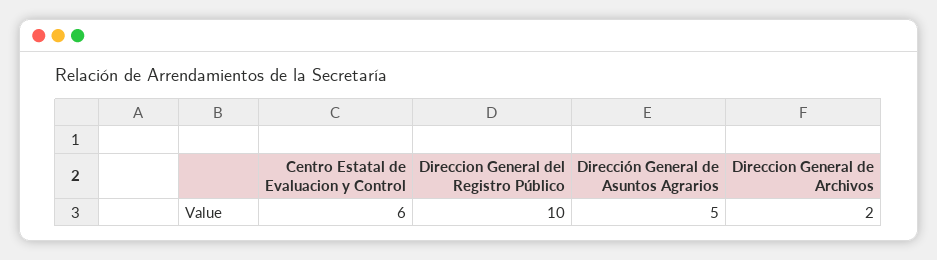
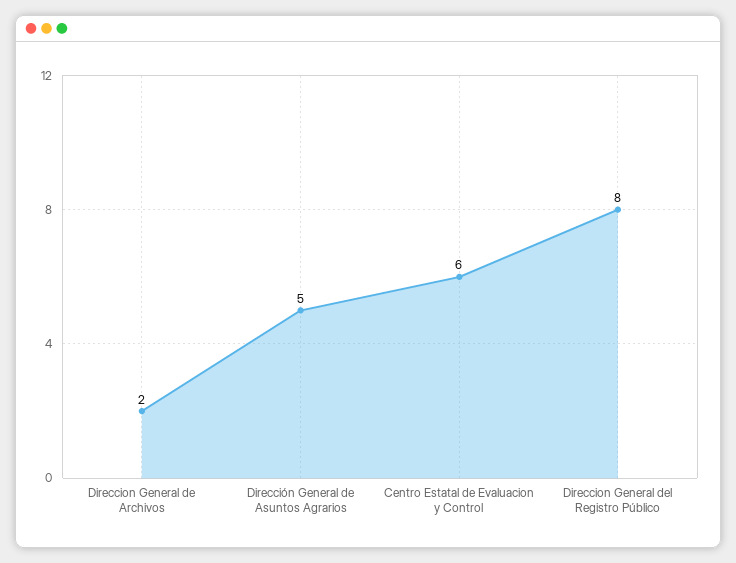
Direccion General del Registro Público: 10 -> 8

